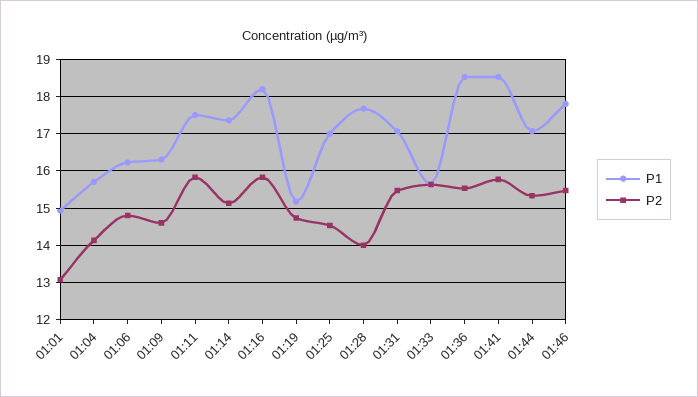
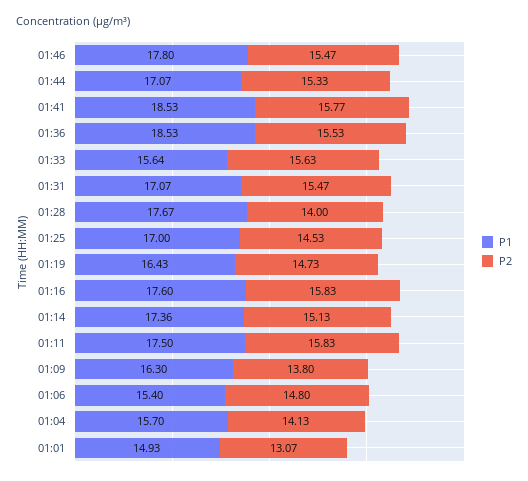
P1, 01:06: 16.2 -> 15.4
P2, 01:09: 14.6 -> 13.8
P1, 01:16: 18.2 -> 17.6
P1, 01:19: 15.2 -> 16.43

